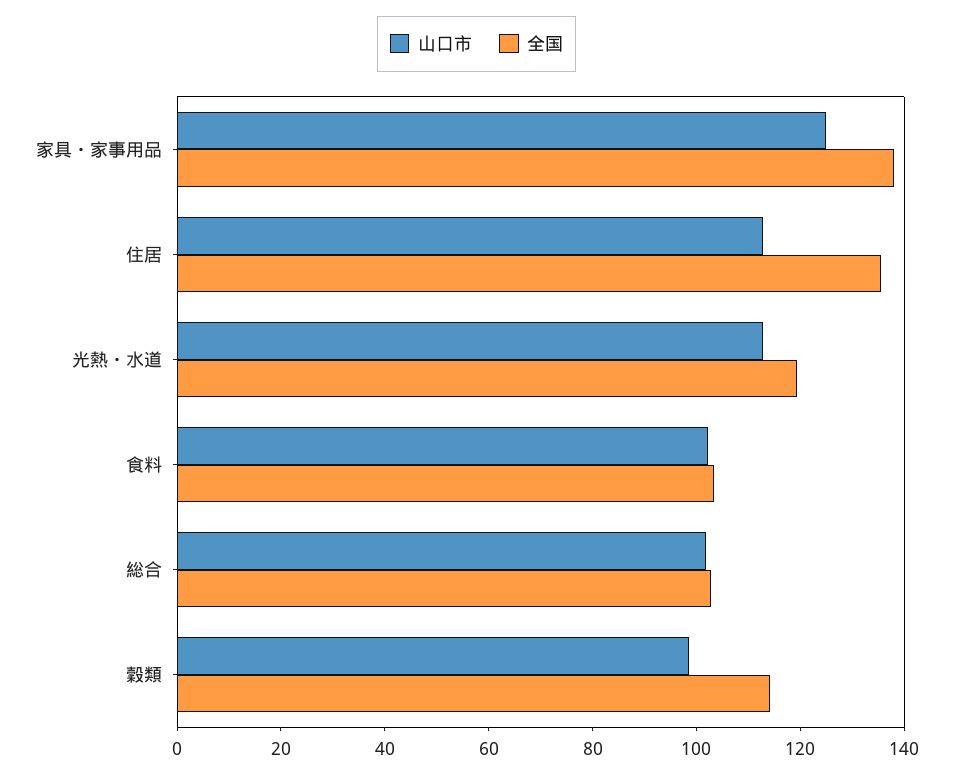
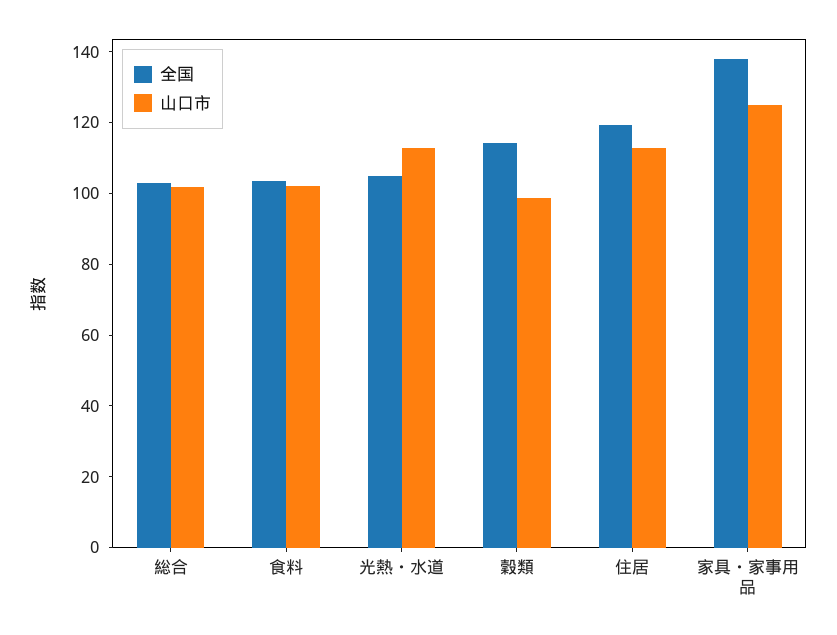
全国, 住居: 135 -> 120
全国, 光熱・水道: 120 -> 105

